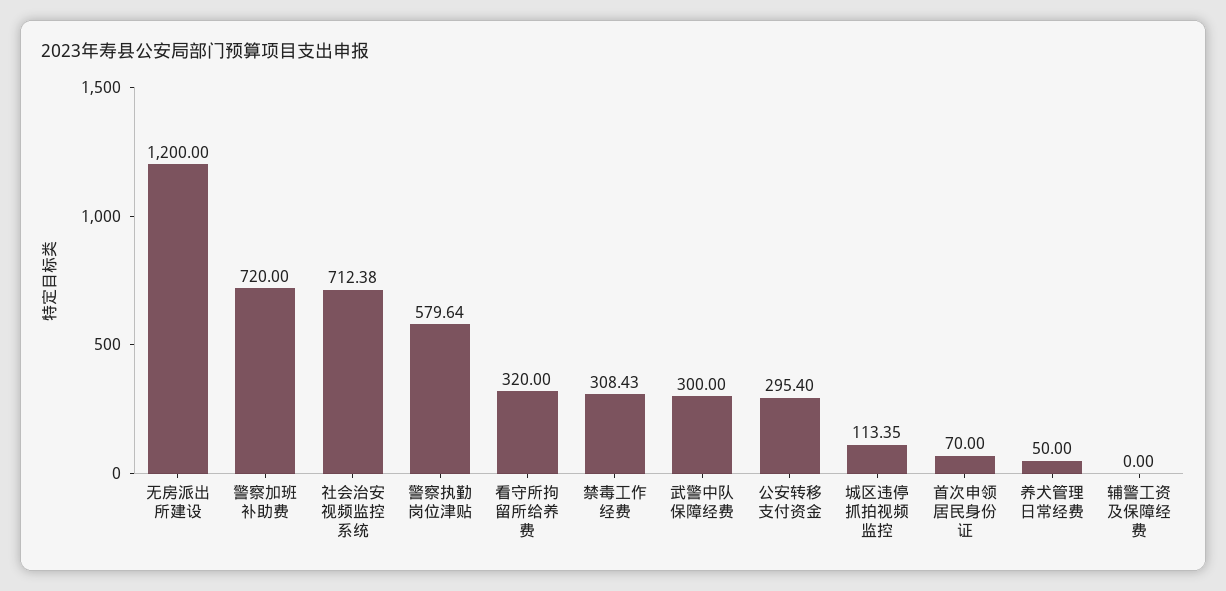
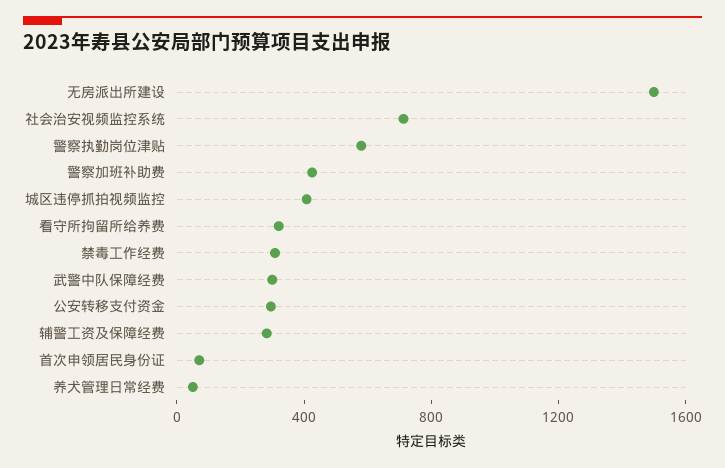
无房派出所建设: 1200 -> 1500
警察加班补助费: 720 -> 400
城区违停抓拍视频监控: 113.35 -> 400
辅警工资及保障经费: 0 -> 300

